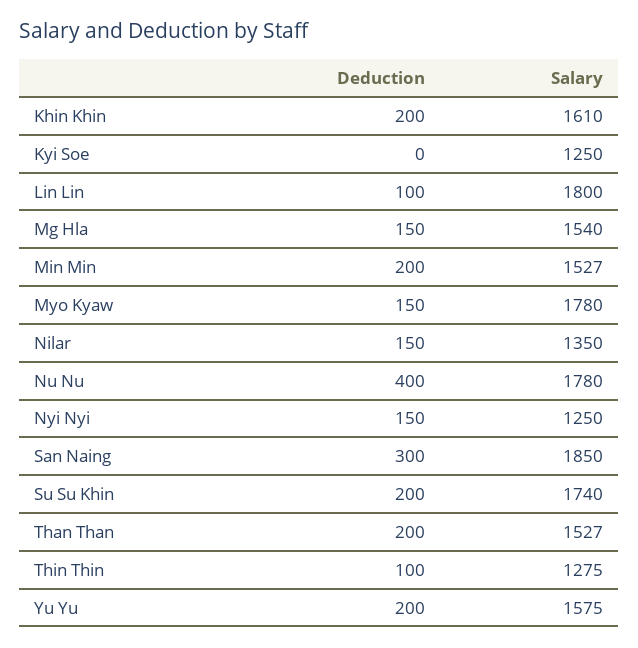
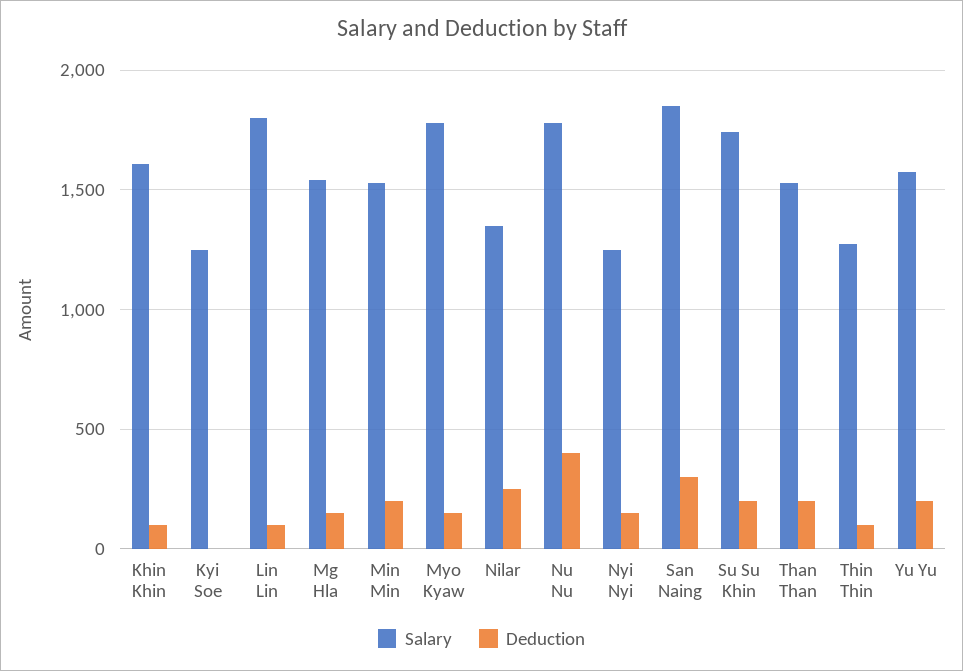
Deduction, Khin Khin: 200 -> 100
Deduction, Nilar: 150 -> 250

